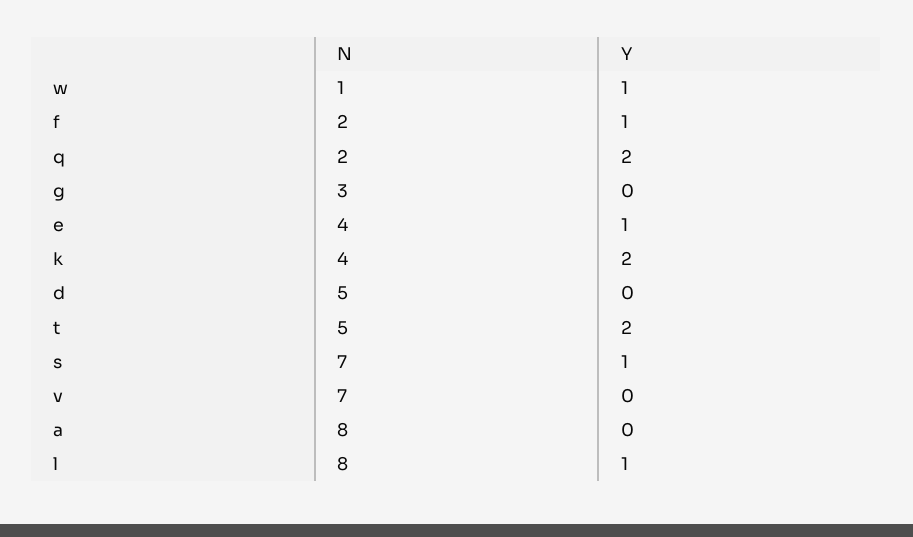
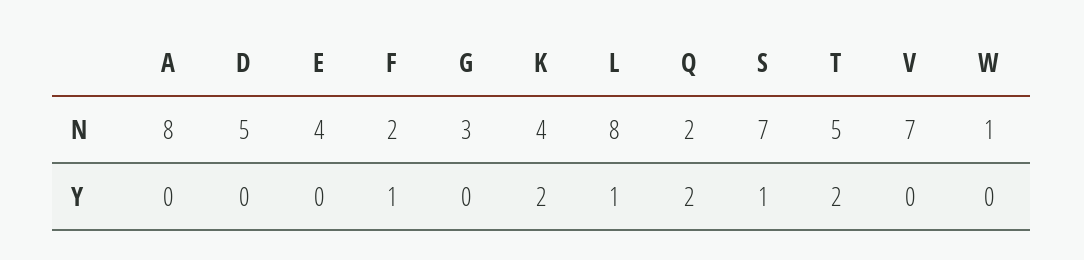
Y, w: 1 -> 0
Y, e: 1 -> 0

